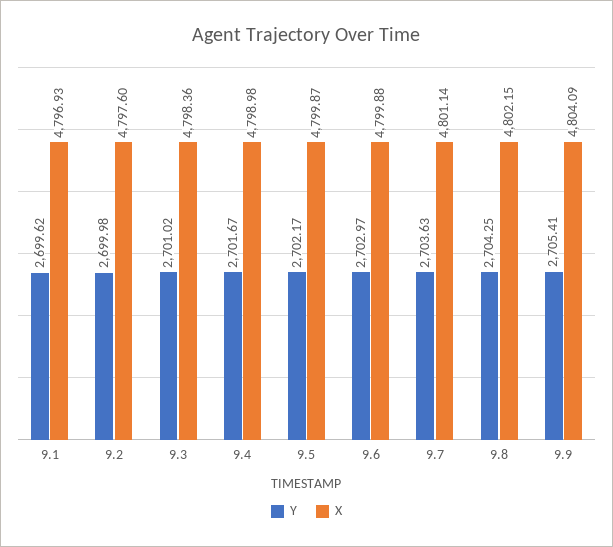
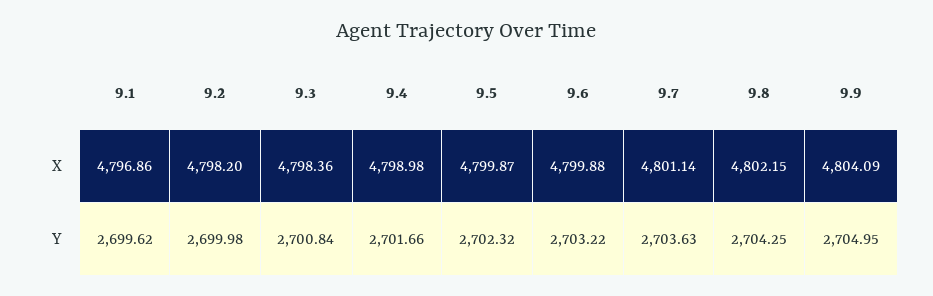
X, 9.1: 4796.93 -> 4796.86
X, 9.2: 4797.6 -> 4798.2
Y, 9.3: 2701.02 -> 2700.84
Y, 9.4: 2701.67 -> 2701.66
Y, 9.5: 2702.17 -> 2702.32
Y, 9.6: 2702.97 -> 2703.22
Y, 9.9: 2705.41 -> 2704.95

